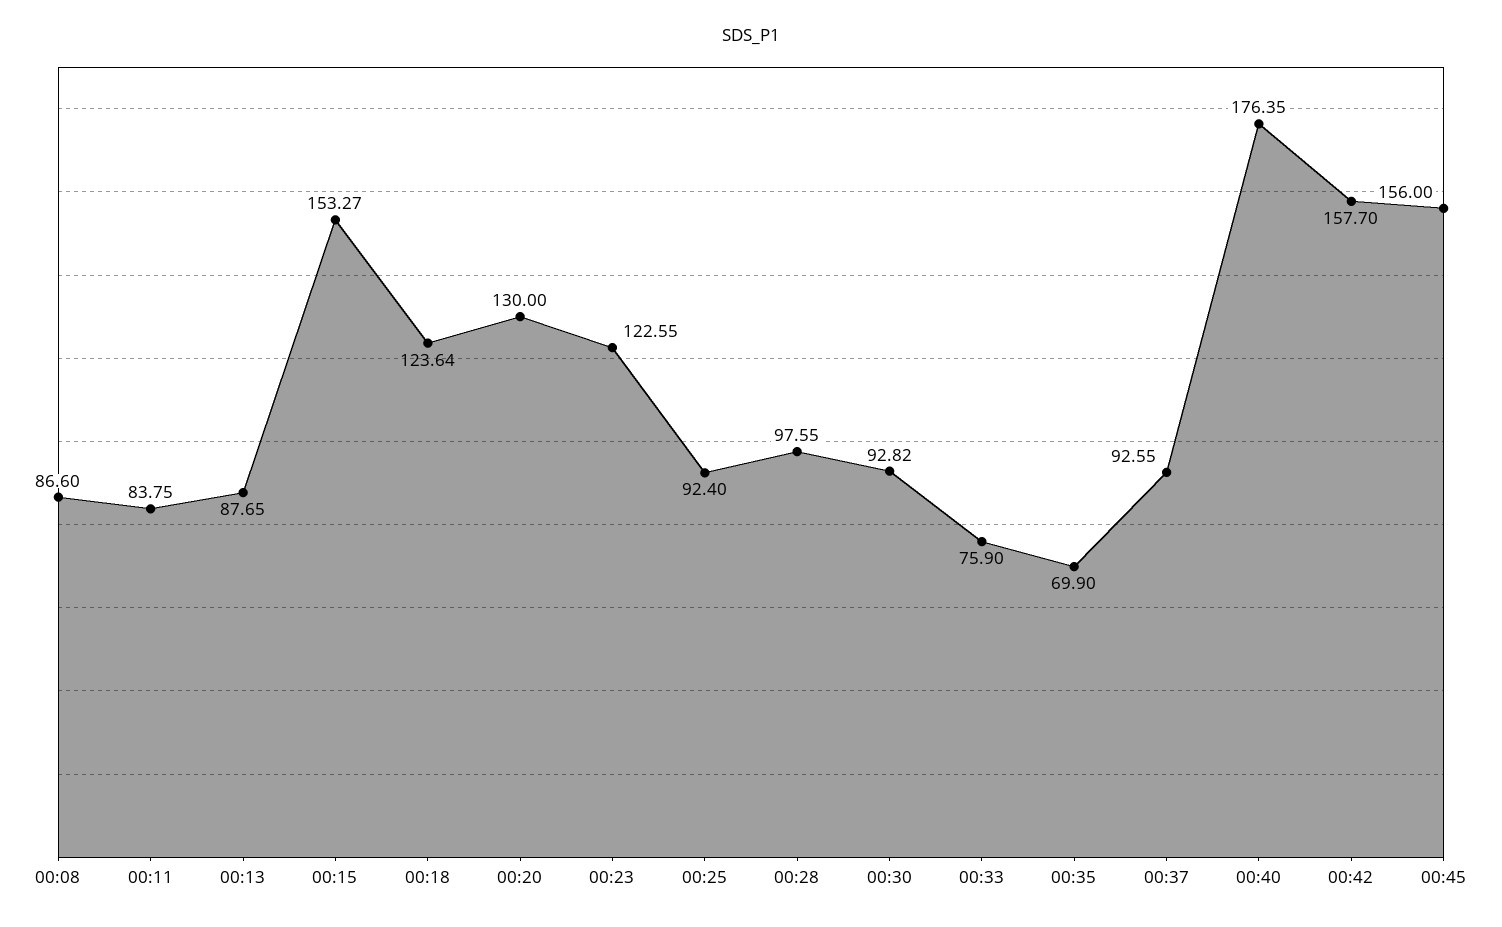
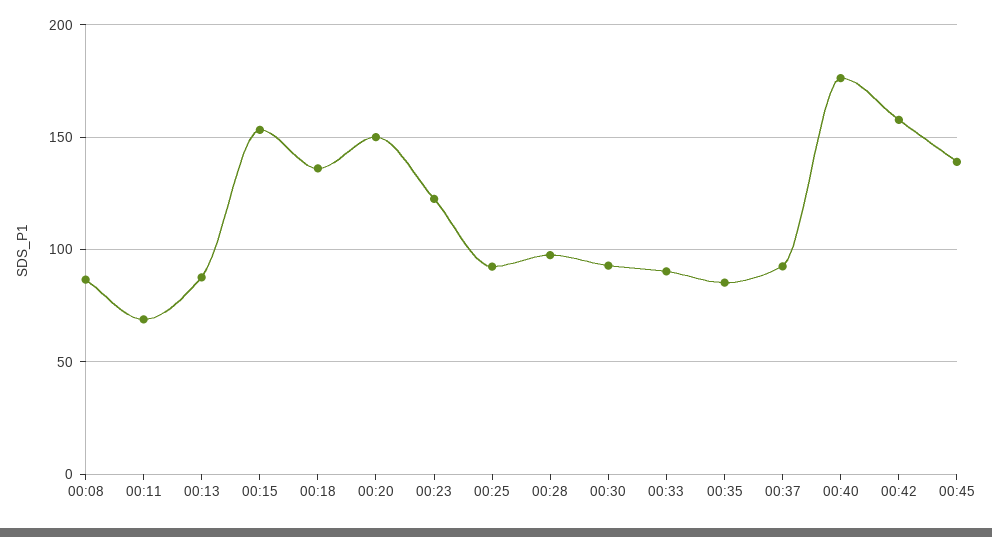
00:11: 83.75 -> 70
00:18: 123.64 -> 135
00:20: 130 -> 150
00:33: 75.9 -> 90
00:35: 69.9 -> 85
00:45: 156 -> 140

